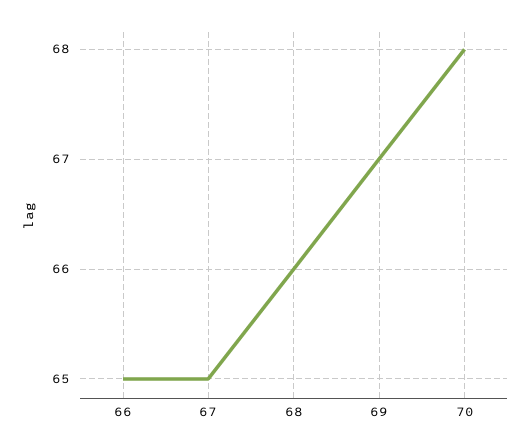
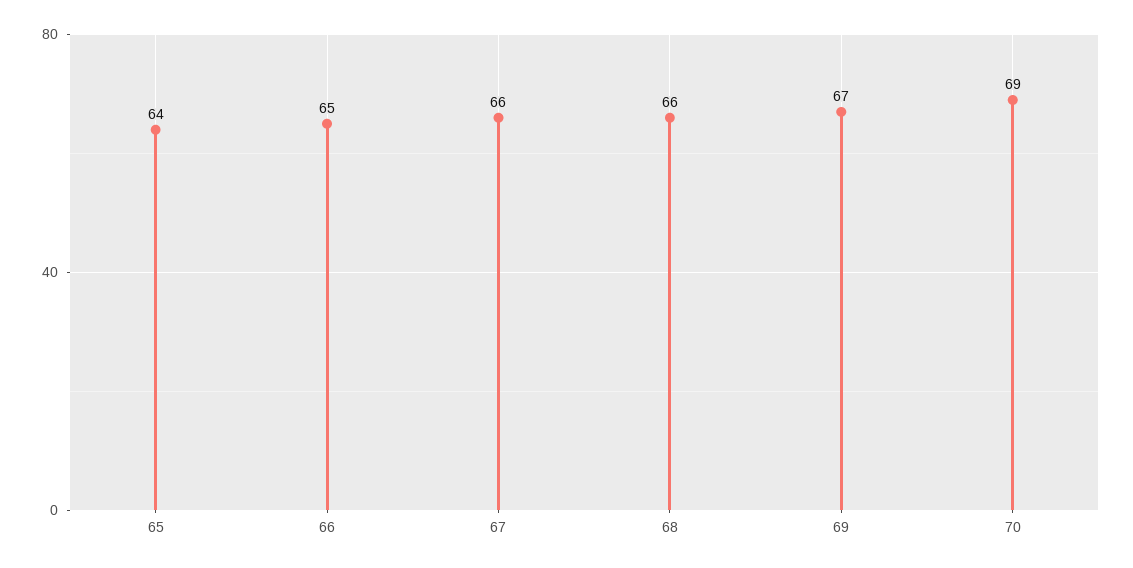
67: 65 -> 66
70: 68 -> 69
65: none -> 64

